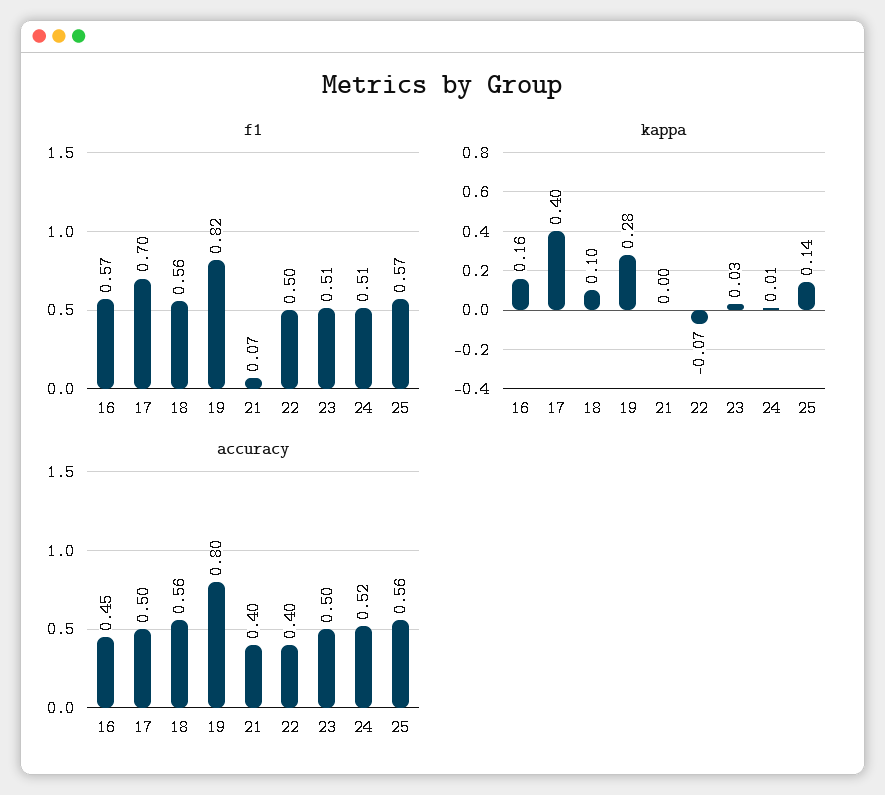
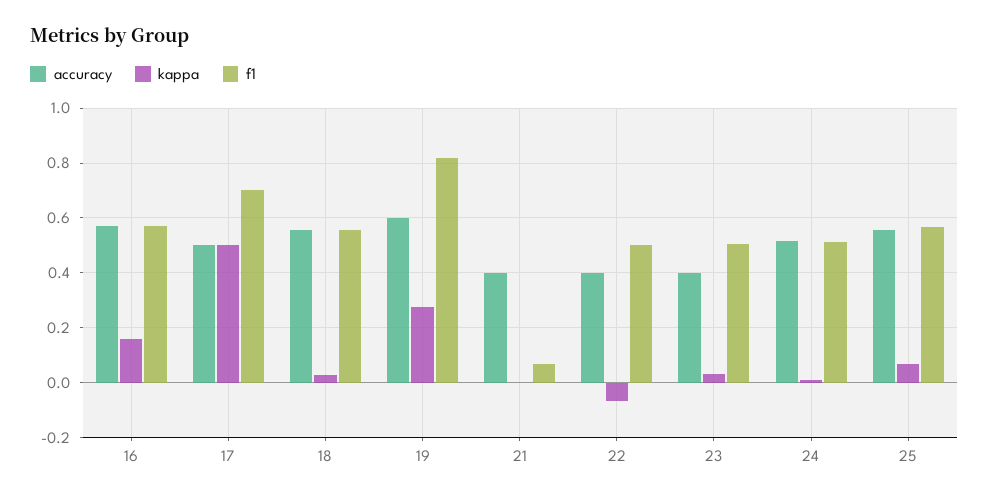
kappa, 17: 0.4 -> 0.5
kappa, 18: 0.1 -> 0.025
kappa, 25: 0.14 -> 0.075
accuracy, 16: 0.45 -> 0.575
accuracy, 19: 0.8 -> 0.6
accuracy, 23: 0.5 -> 0.4

